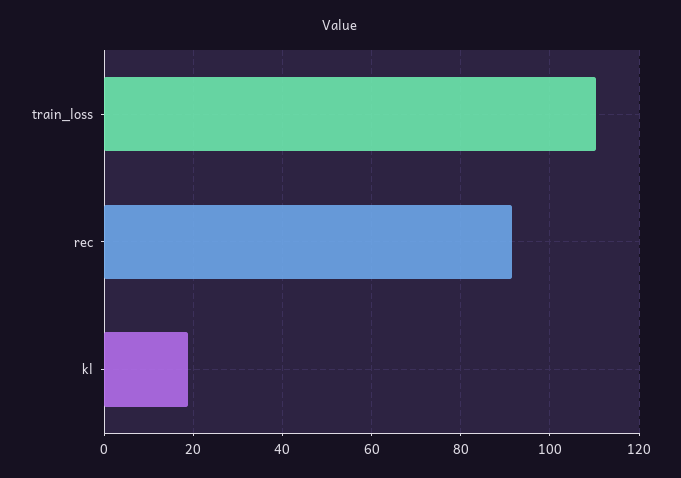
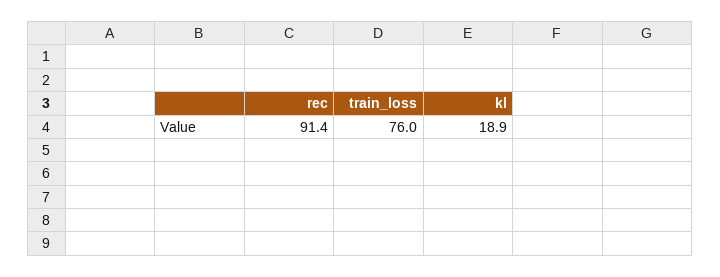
train_loss: 110 -> 76

